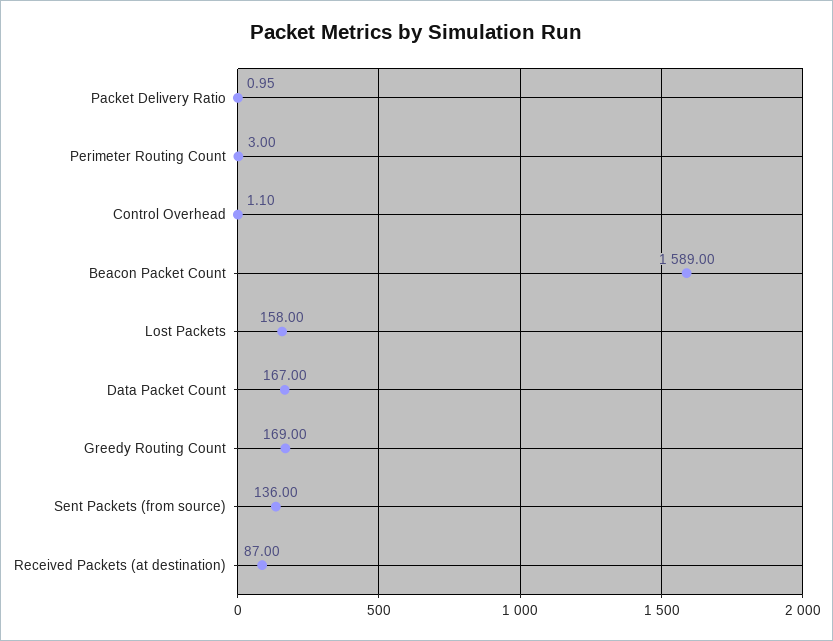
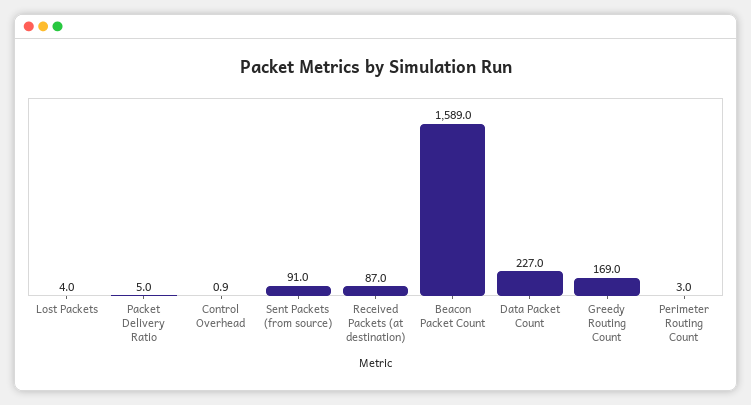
Packet Delivery Ratio: 0.95 -> 5
Control Overhead: 1.1 -> 0.9
Lost Packets: 158 -> 4
Data Packet Count: 167 -> 227
Sent Packets (from source): 136 -> 91

